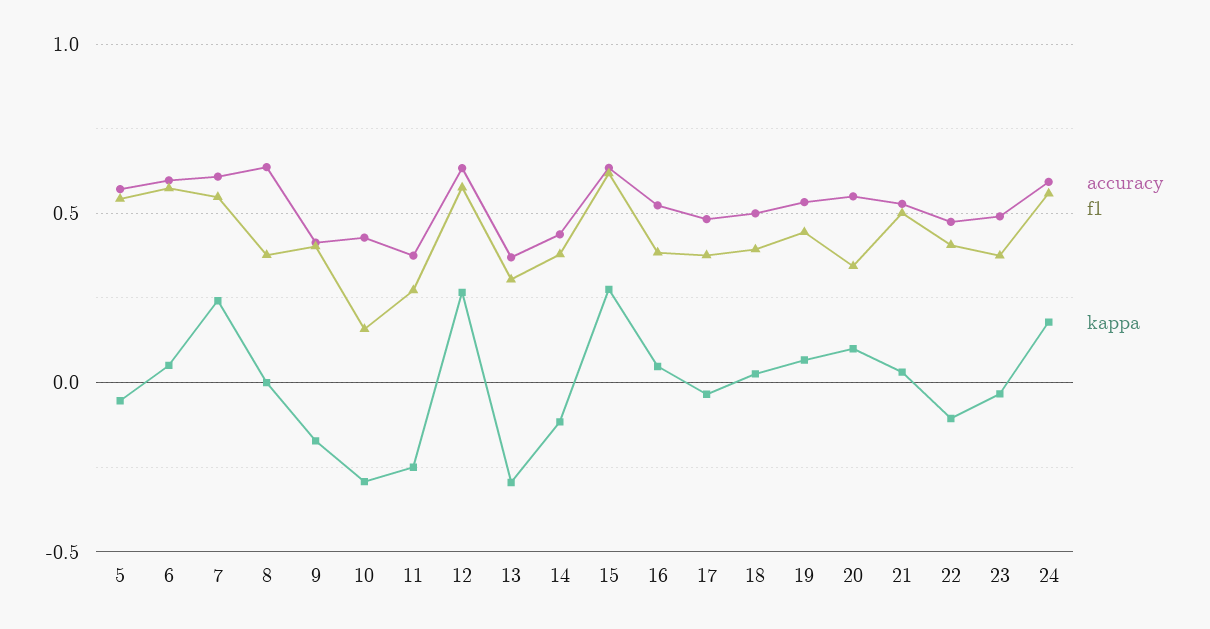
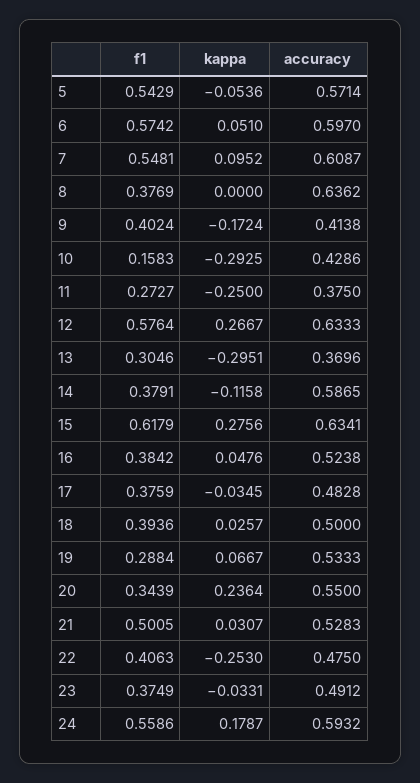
kappa, 7: 0.25 -> 0.0952
accuracy, 14: 0.45 -> 0.5865
f1, 19: 0.45 -> 0.2884
kappa, 20: 0.1 -> 0.2364
kappa, 22: -0.1 -> -0.253

